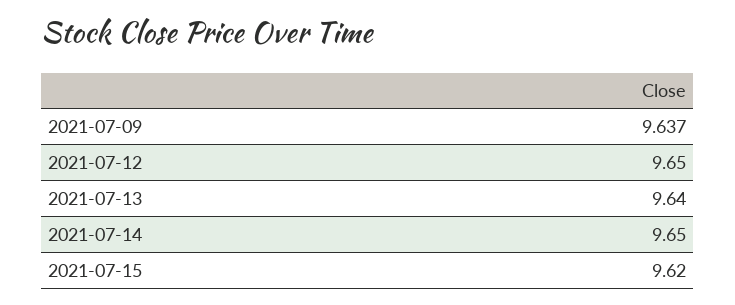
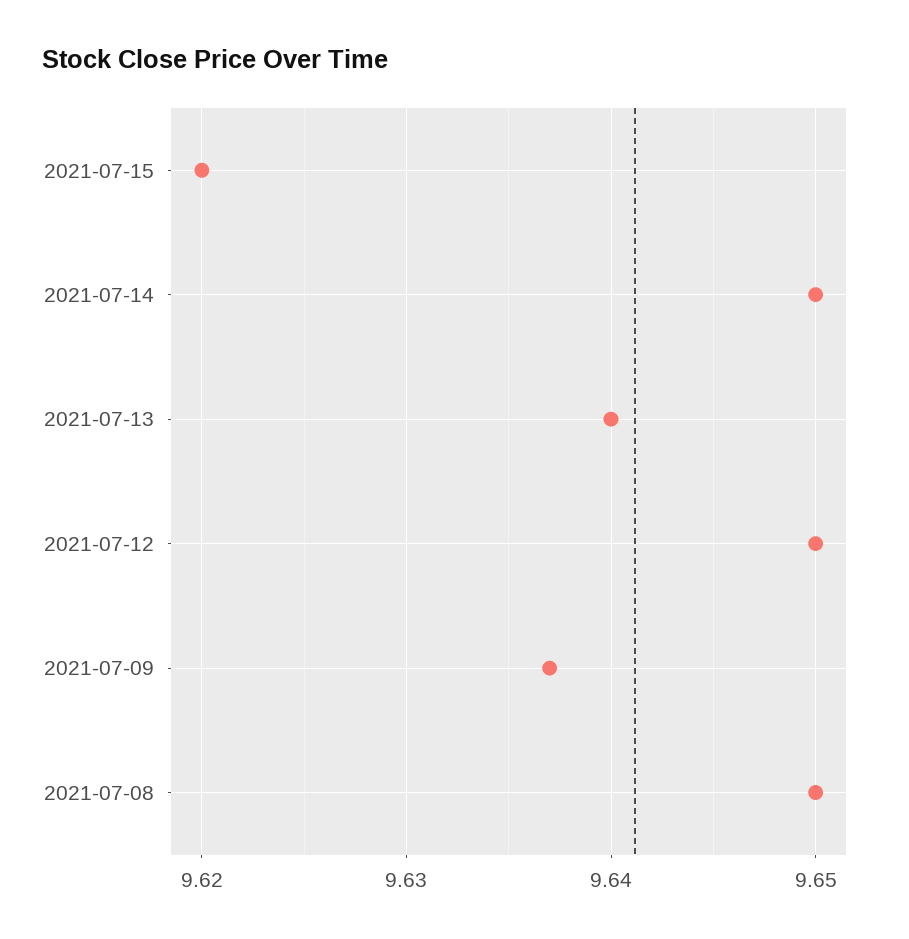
2021-07-08: none -> 9.65

